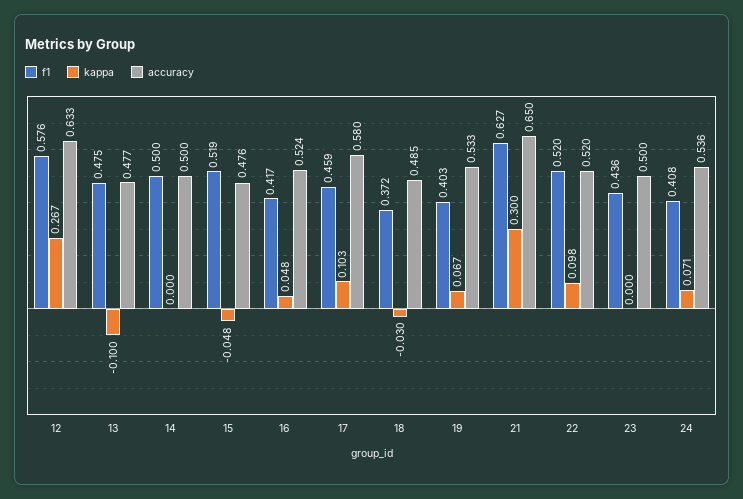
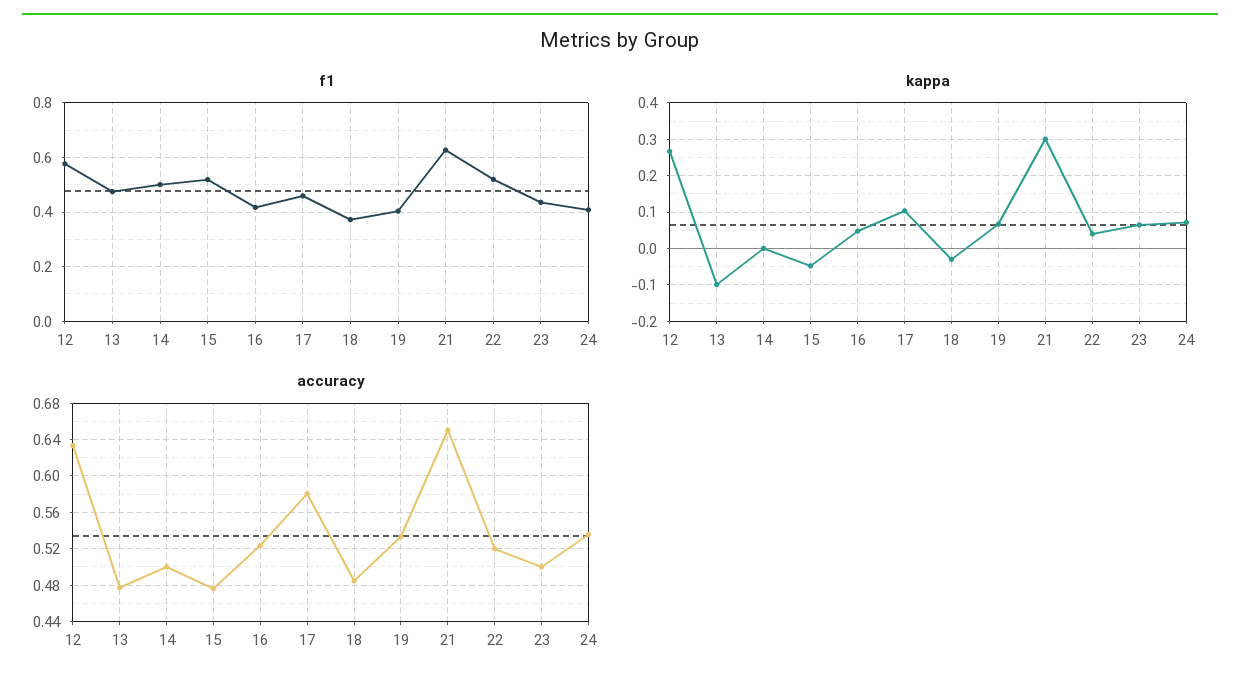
kappa, 22: 0.098 -> 0.04
kappa, 23: 0 -> 0.06

